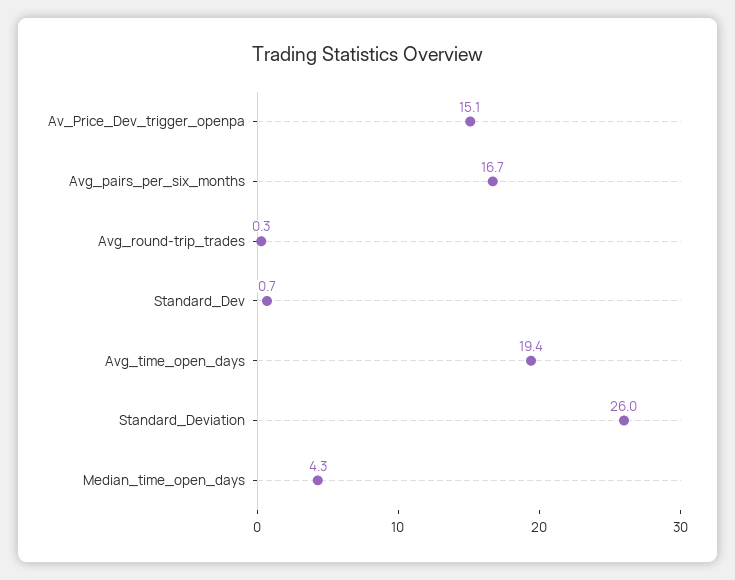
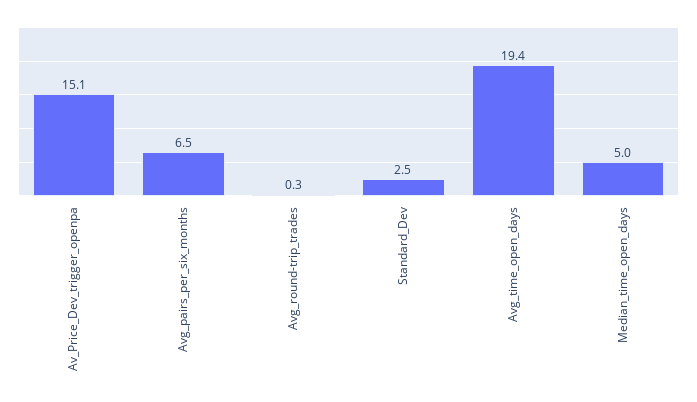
Avg_pairs_per_six_months: 16.7 -> 6.5
Standard_Dev: 0.7 -> 2.5
Standard_Deviation: 26 -> none
Median_time_open_days: 4.3 -> 5

